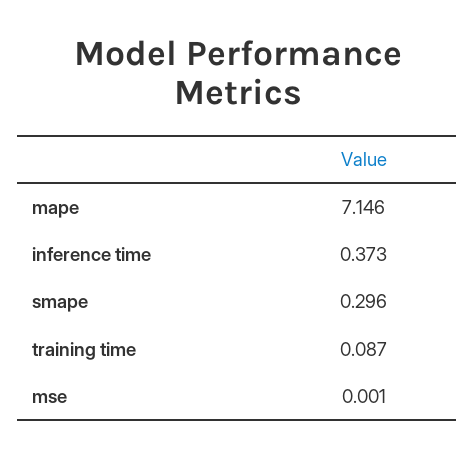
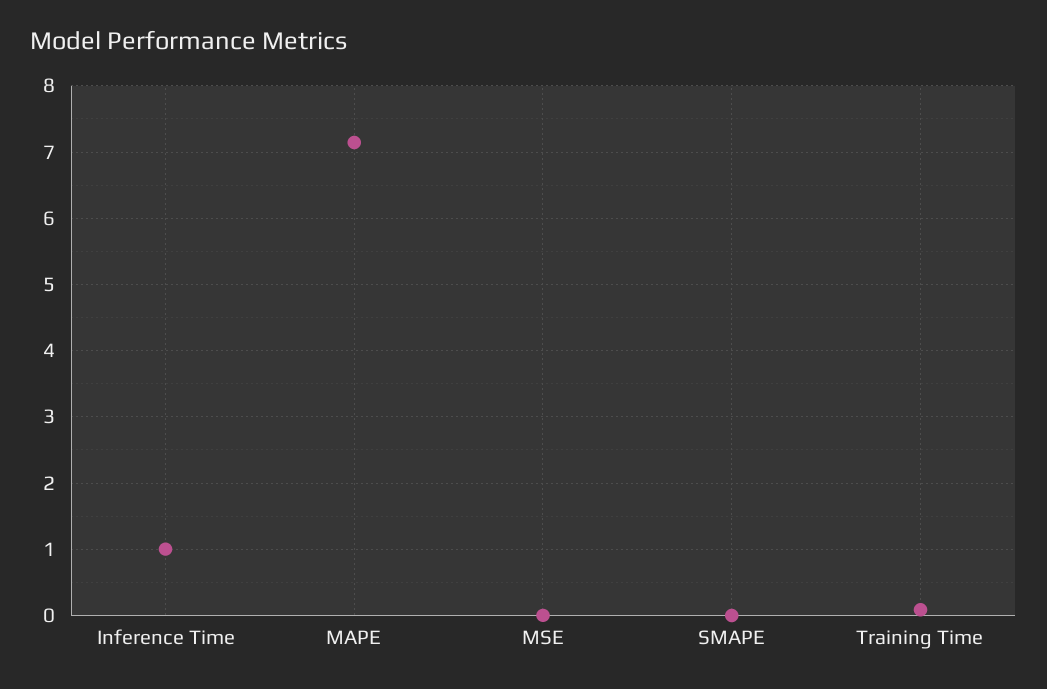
inference time: 0.373 -> 1
smape: 0.296 -> 0

